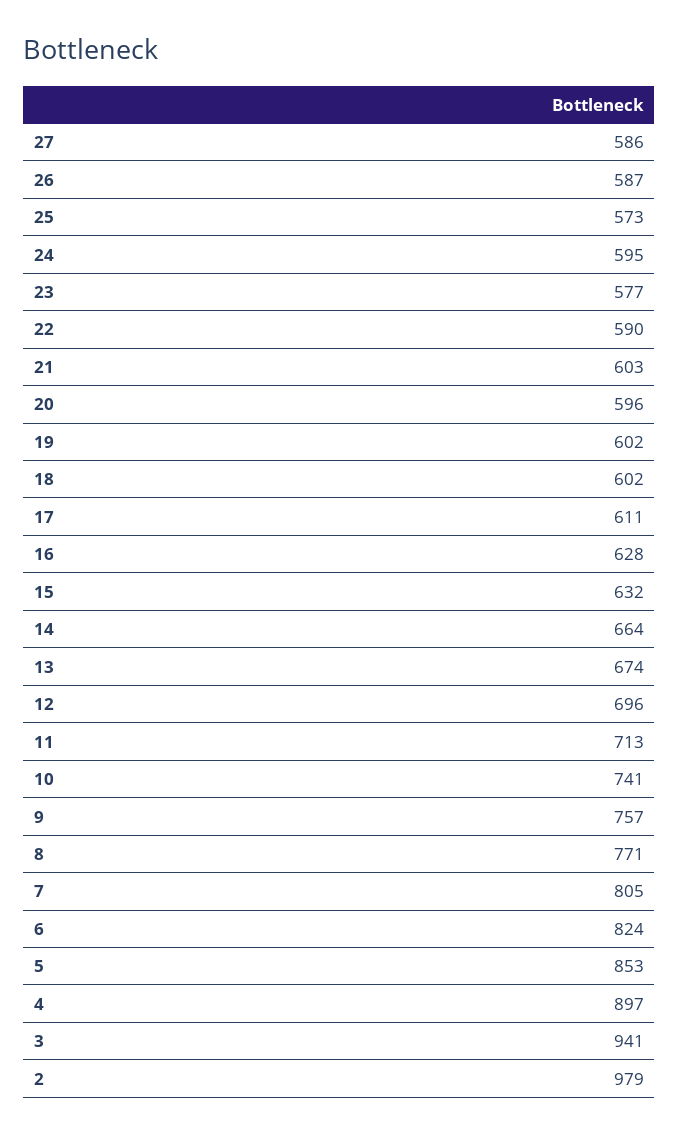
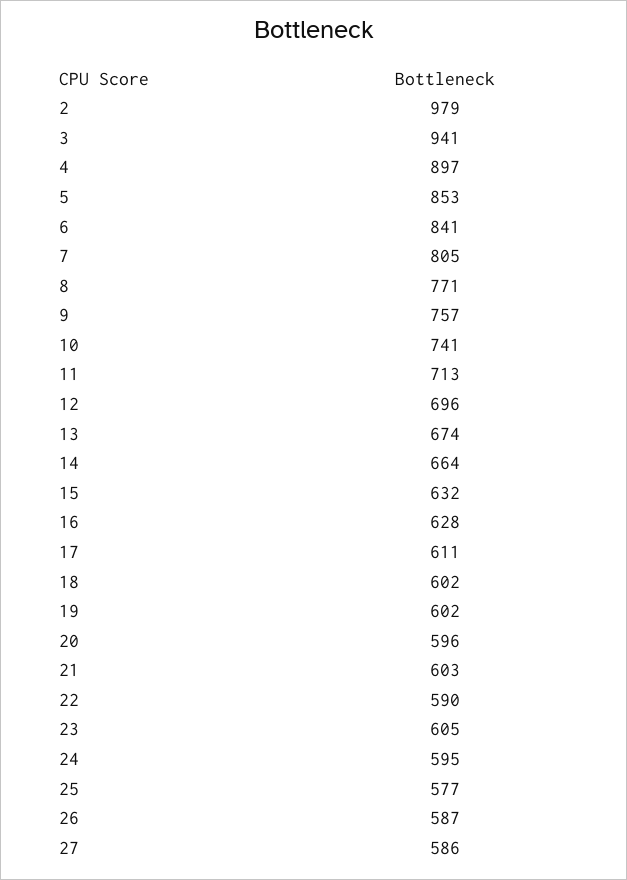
25: 573 -> 577
23: 577 -> 605
6: 824 -> 841

